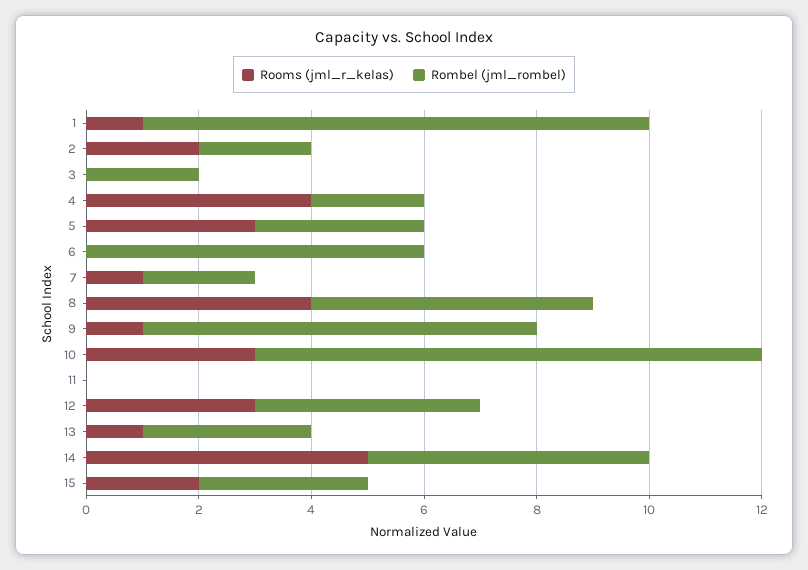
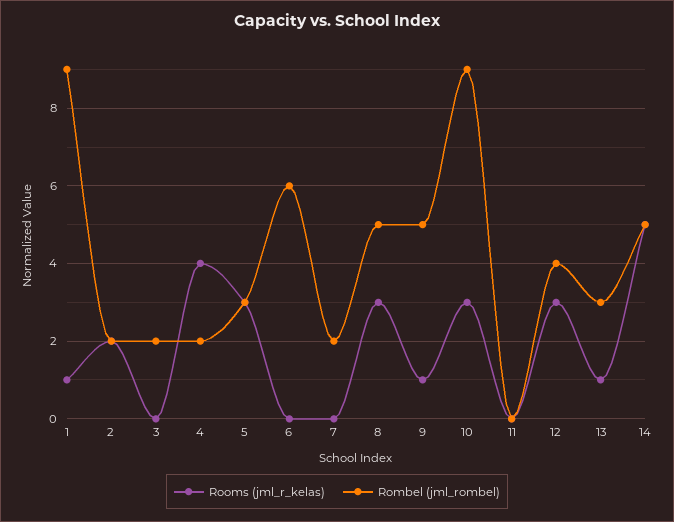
Rooms (jml_r_kelas), 7: 1 -> 0
Rooms (jml_r_kelas), 8: 4 -> 3
Rombel (jml_rombel), 9: 7 -> 5
Rooms (jml_r_kelas), 15: 2 -> none
Rombel (jml_rombel), 15: 3 -> none

